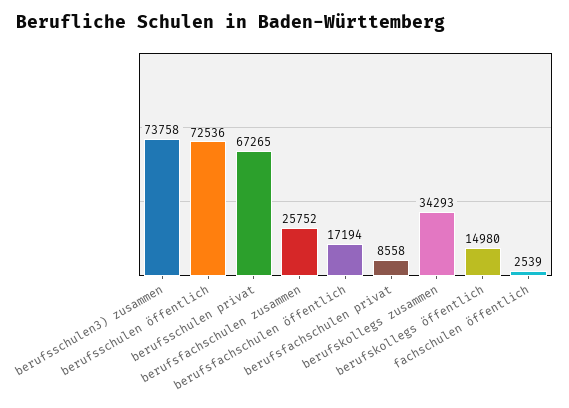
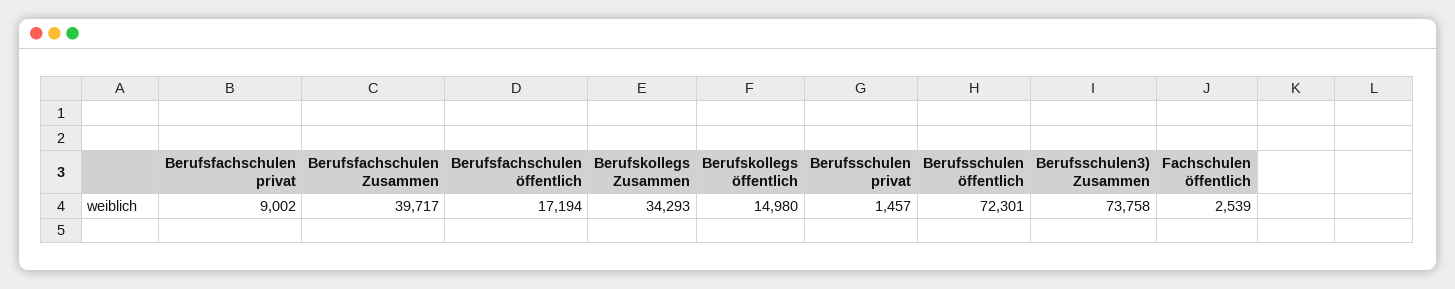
berufsschulen öffentlich: 72536 -> 72301
berufsschulen privat: 67265 -> 1457
berufsfachschulen zusammen: 25752 -> 39717
berufsfachschulen privat: 8558 -> 9002

